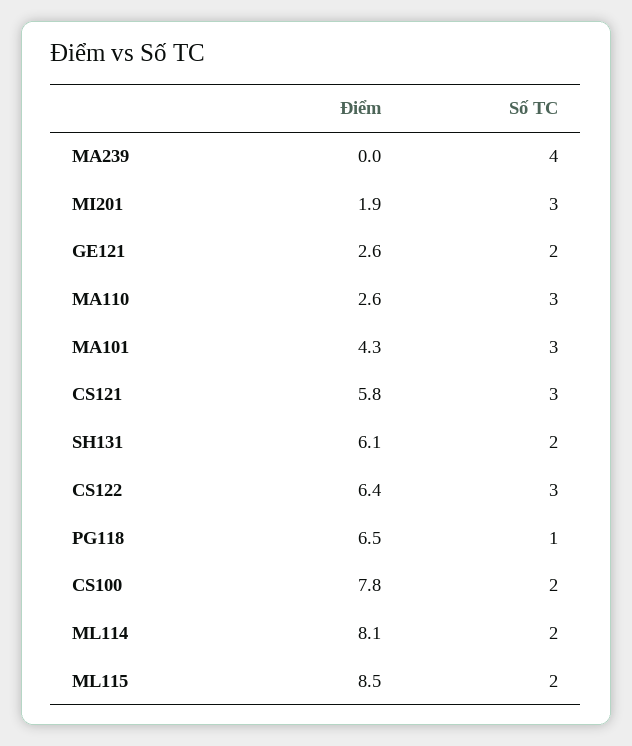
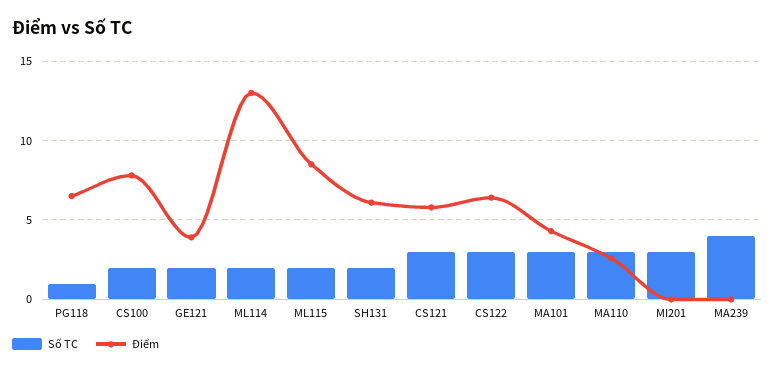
Điểm, MI201: 1.9 -> 0
Điểm, GE121: 2.6 -> 4
Điểm, ML114: 8.1 -> 13

